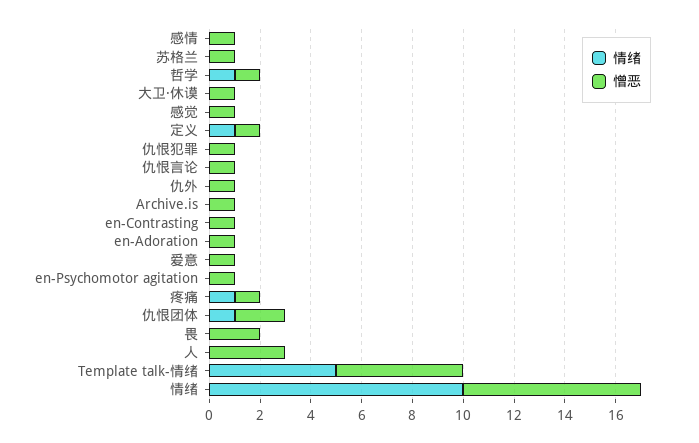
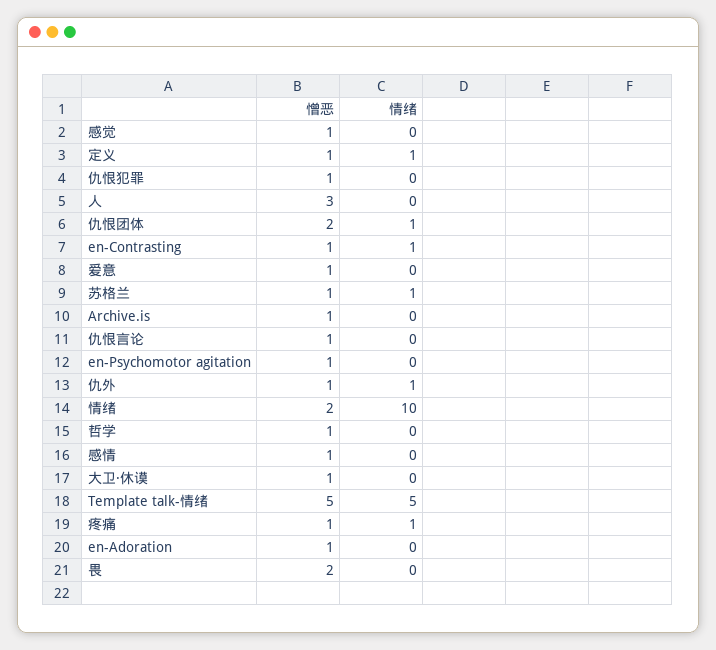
情绪, 苏格兰: 0 -> 1
情绪, 哲学: 1 -> 0
情绪, 仇外: 0 -> 1
情绪, en-Contrasting: 0 -> 1
憎恶, 情绪: 7 -> 2

